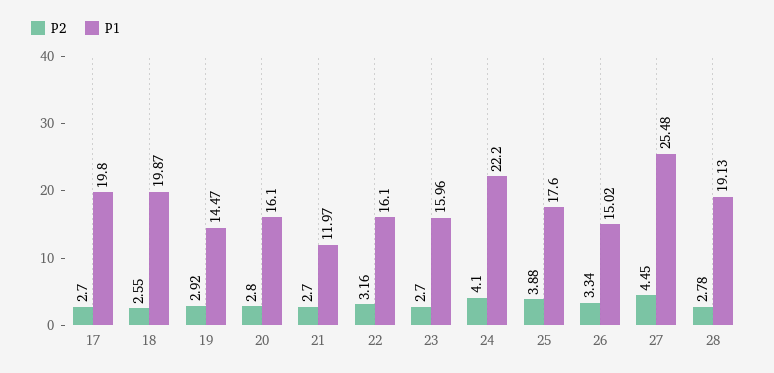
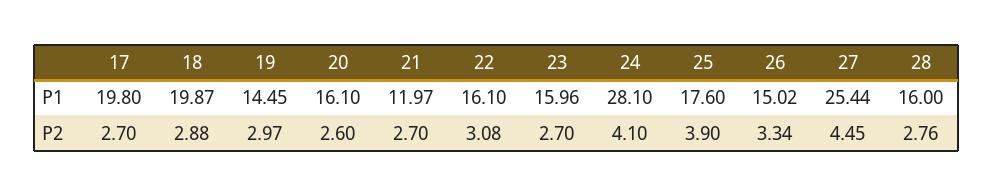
P2, 18: 2.55 -> 2.88
P2, 19: 2.92 -> 2.97
P1, 19: 14.47 -> 14.45
P2, 20: 2.8 -> 2.6
P2, 22: 3.16 -> 3.08
P1, 24: 22.2 -> 28.1
P2, 25: 3.88 -> 3.9
P1, 27: 25.48 -> 25.44
P2, 28: 2.78 -> 2.76
P1, 28: 19.13 -> 16

